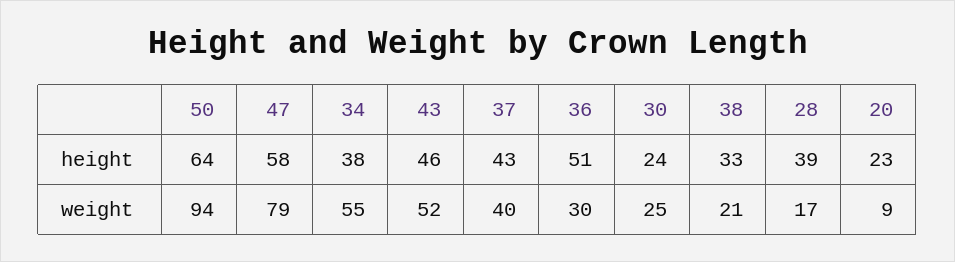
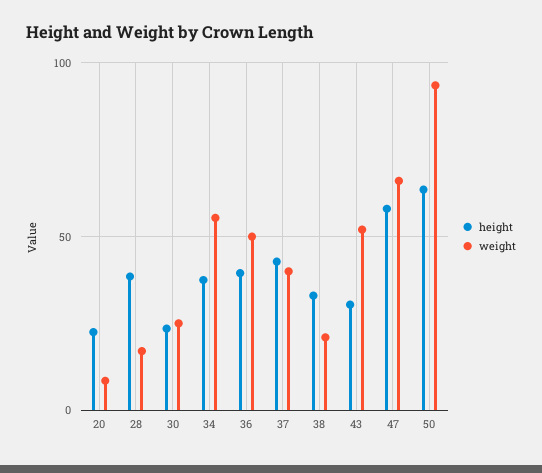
height, 43: 46 -> 30
height, 36: 51 -> 40
weight, 47: 79 -> 65
weight, 36: 30 -> 50

